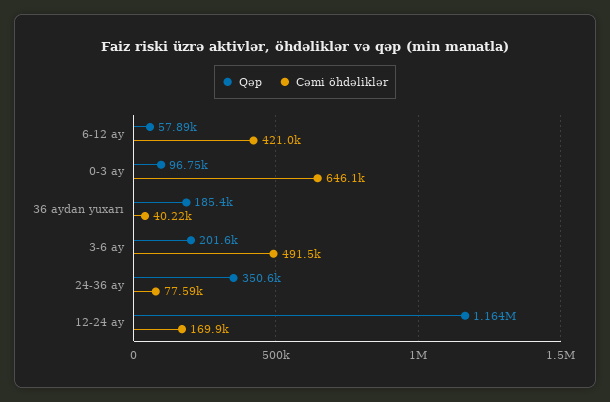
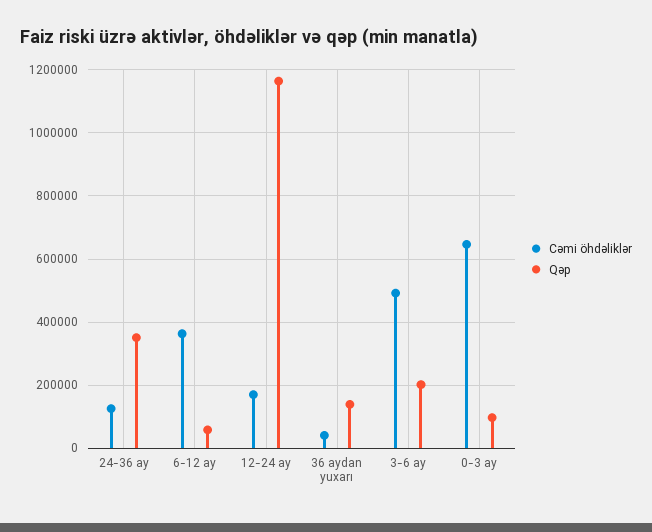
Cəmi öhdəliklər, 6-12 ay: 421000 -> 360000
Qəp, 36 aydan yuxarı: 185400 -> 140000
Cəmi öhdəliklər, 24-36 ay: 77590 -> 120000

